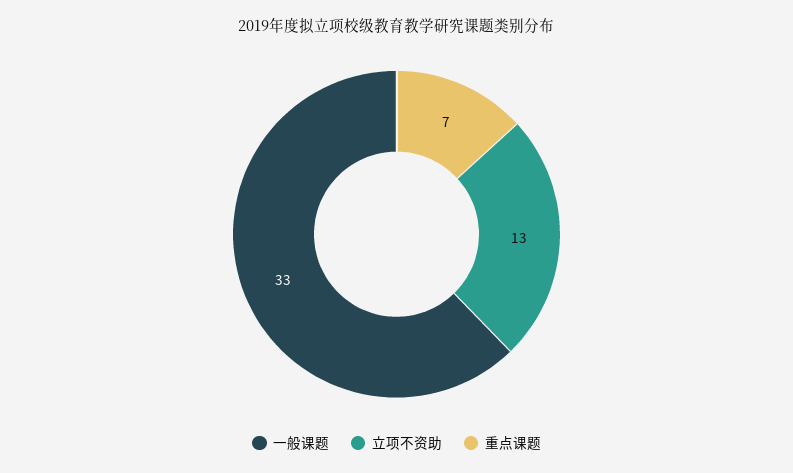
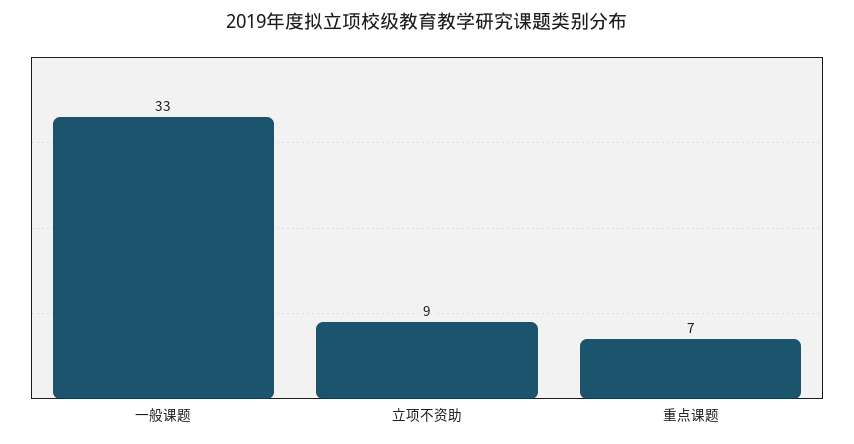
立项不资助: 13 -> 9

